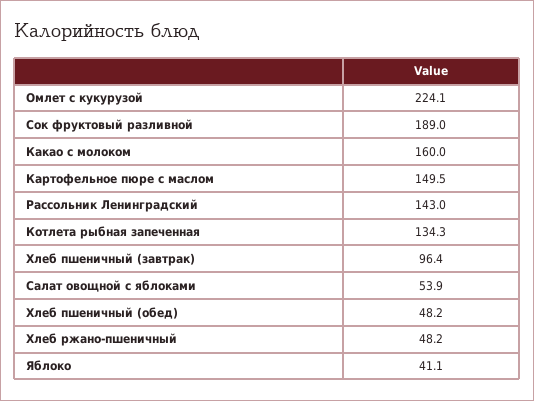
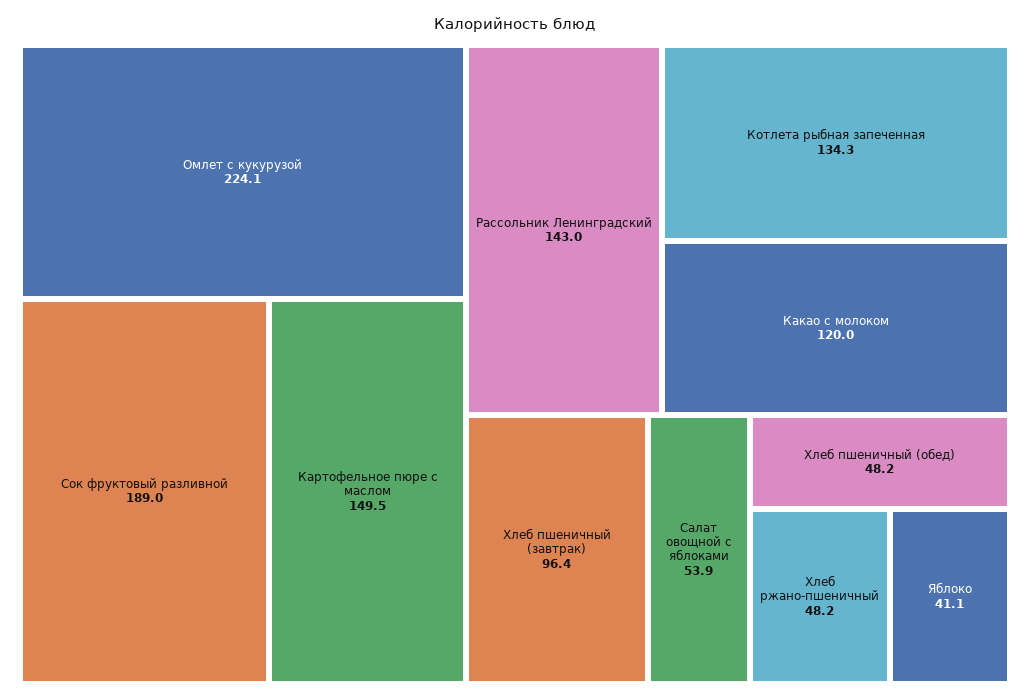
Какао с молоком: 160 -> 120

